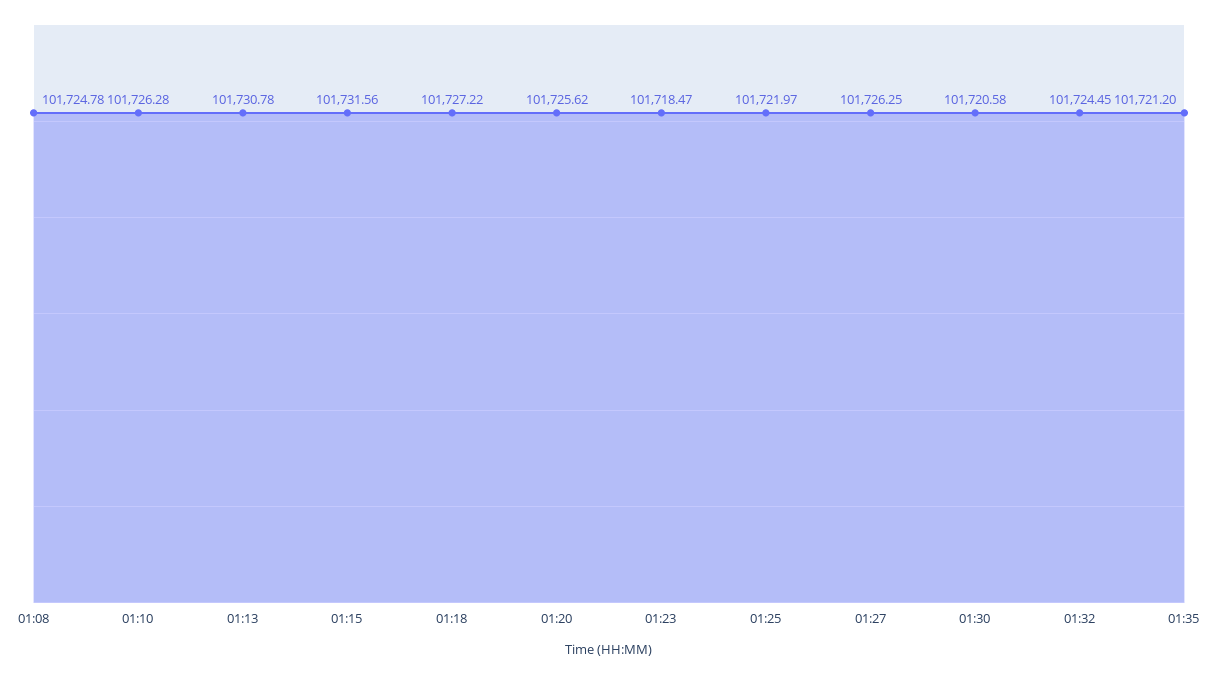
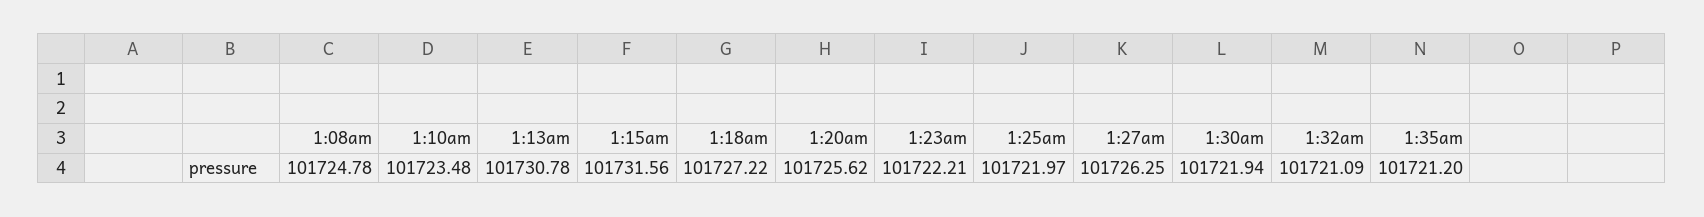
01:10: 101726.28 -> 101723.48
01:23: 101718.47 -> 101722.21
01:30: 101720.58 -> 101721.94
01:32: 101724.45 -> 101721.09

